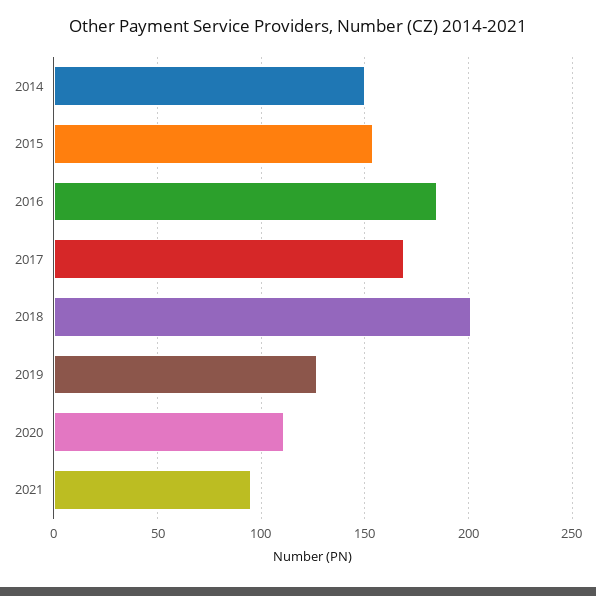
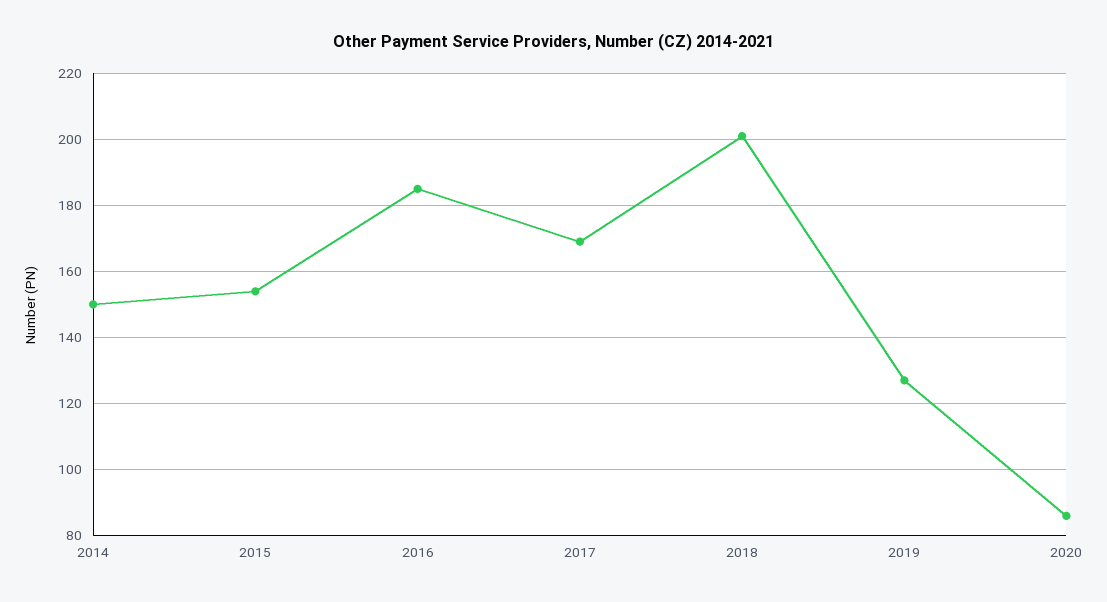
2020: 110 -> 85
2021: 95 -> none

